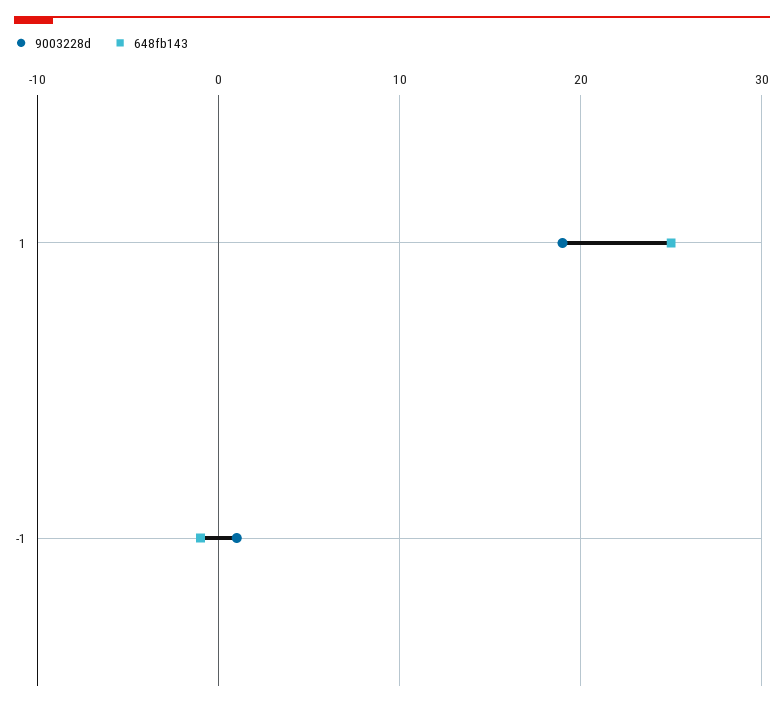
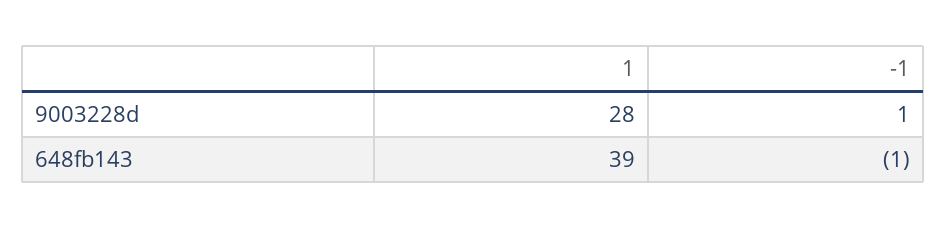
9003228d, 1: 19 -> 28
648fb143, 1: 25 -> 39

